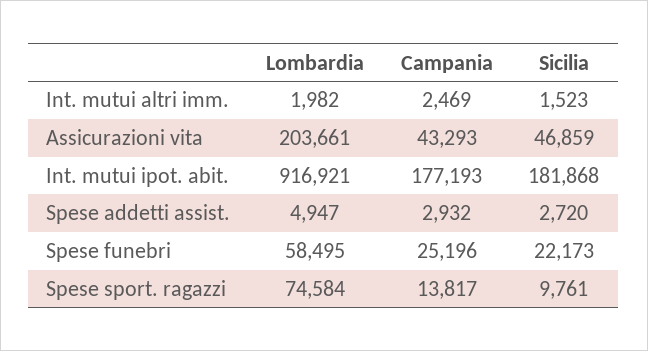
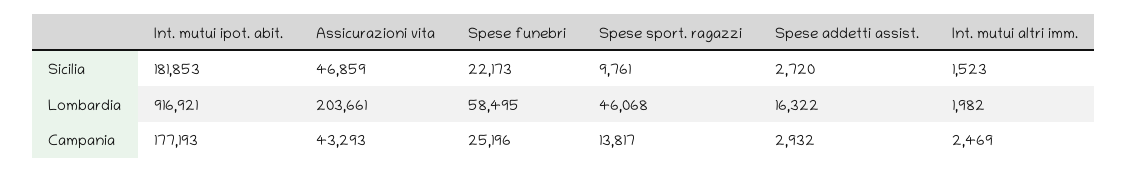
Sicilia, Int. mutui ipot. abit.: 181868 -> 181853
Lombardia, Spese addetti assist.: 4947 -> 16322
Lombardia, Spese sport. ragazzi: 74584 -> 46068

